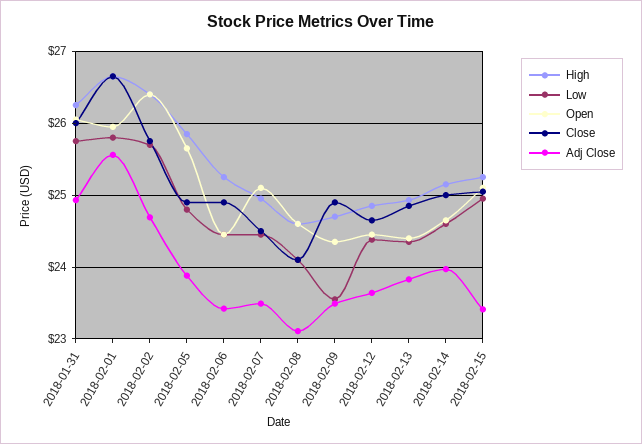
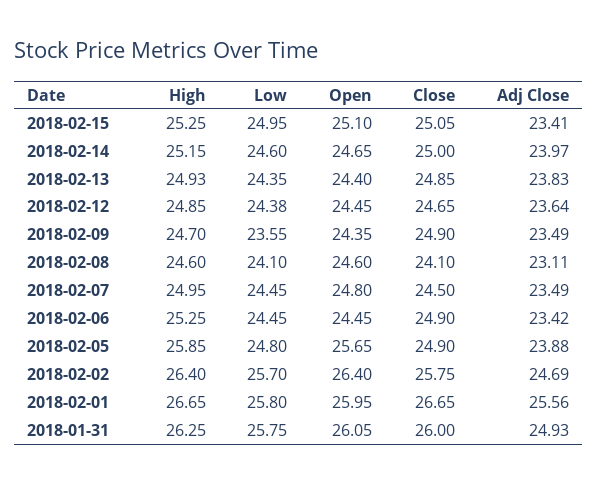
Open, 2018-02-07: 25.1 -> 24.8

